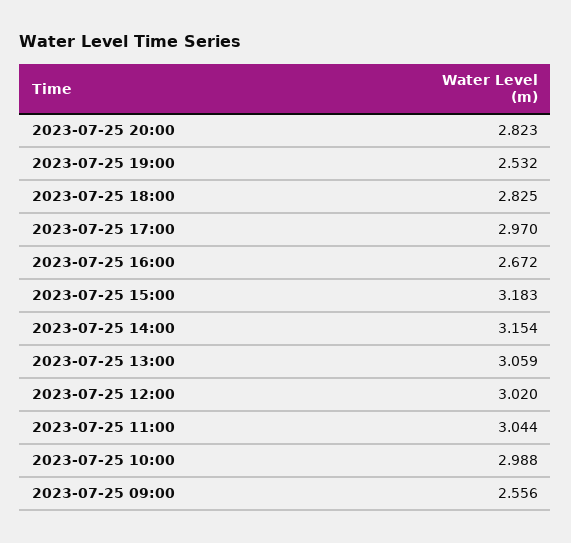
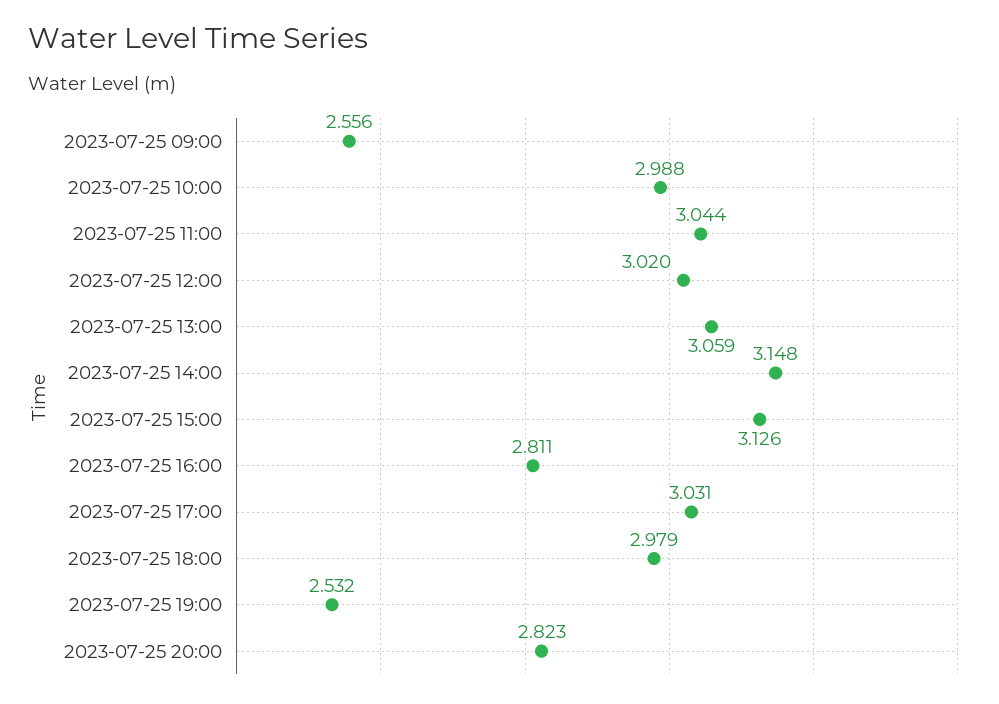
2023-07-25 18:00: 2.825 -> 2.979
2023-07-25 17:00: 2.97 -> 3.031
2023-07-25 16:00: 2.672 -> 2.811
2023-07-25 15:00: 3.183 -> 3.126
2023-07-25 14:00: 3.154 -> 3.148

